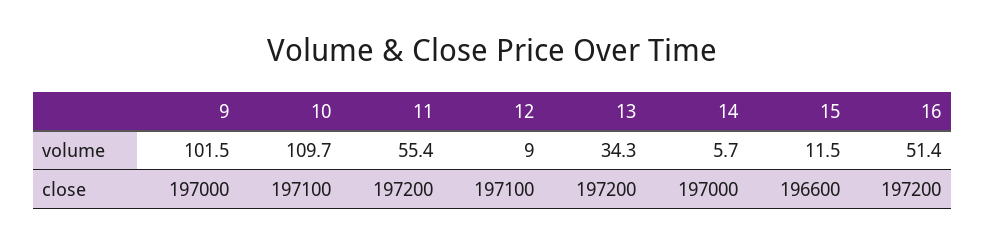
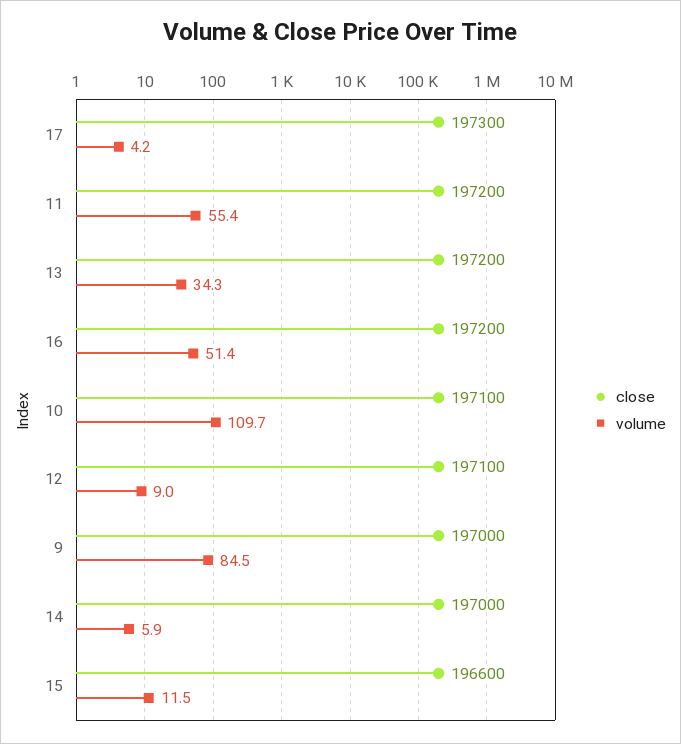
volume, 9: 101.5 -> 84.5
volume, 14: 5.7 -> 5.9
close, 17: none -> 197300
volume, 17: none -> 4.2

